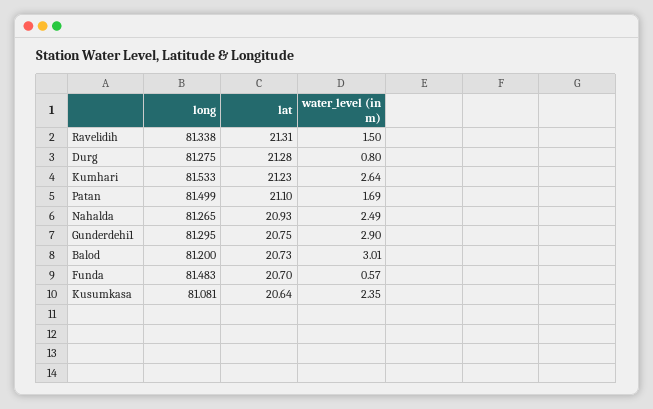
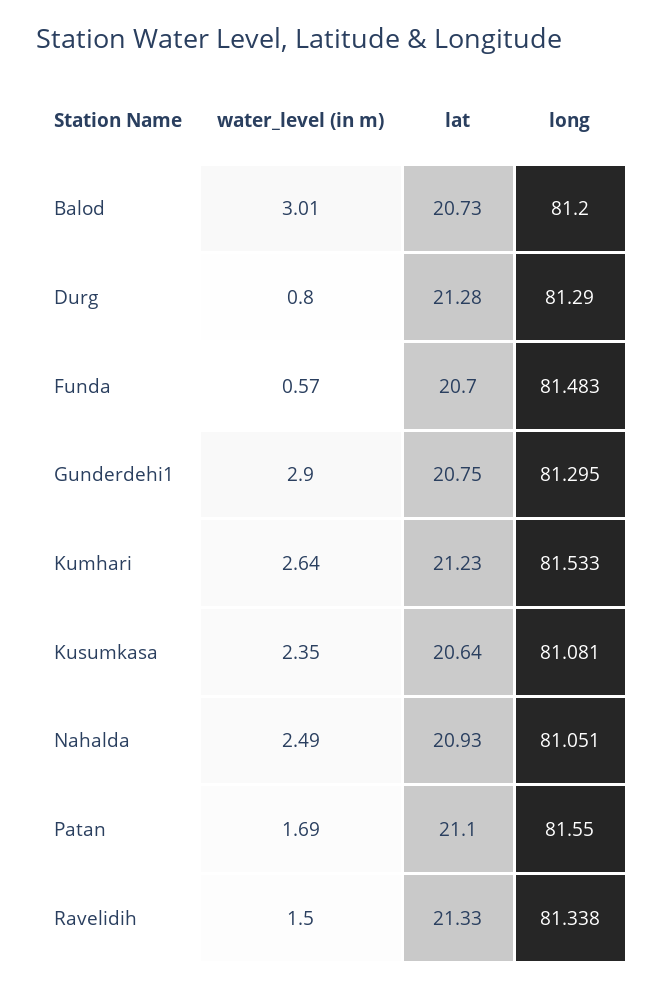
lat, Ravelidih: 21.31 -> 21.33
long, Durg: 81.275 -> 81.29
long, Patan: 81.499 -> 81.55
long, Nahalda: 81.265 -> 81.051

